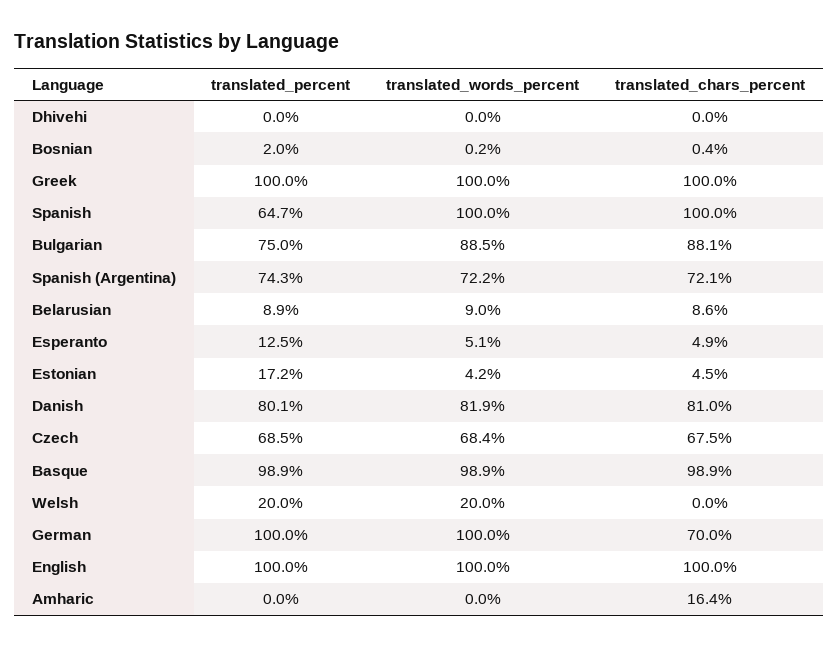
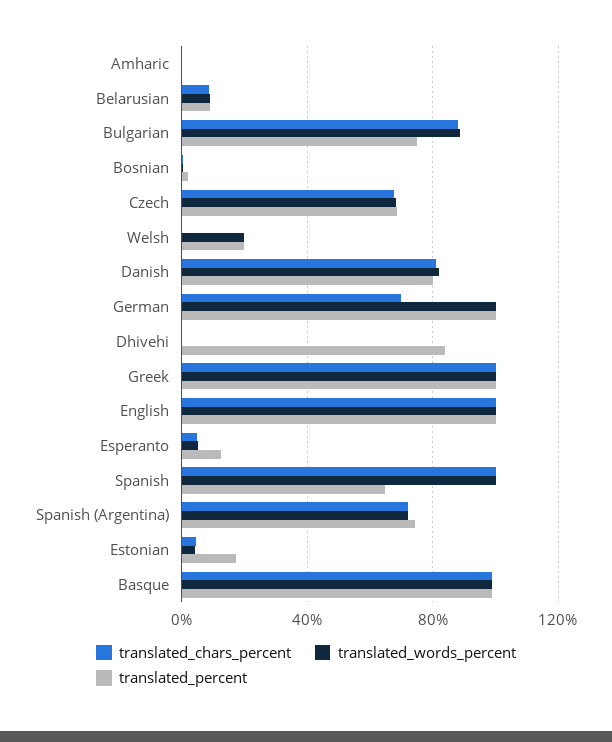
translated_percent, Dhivehi: 0 -> 85
translated_chars_percent, Amharic: 16.4 -> 0

